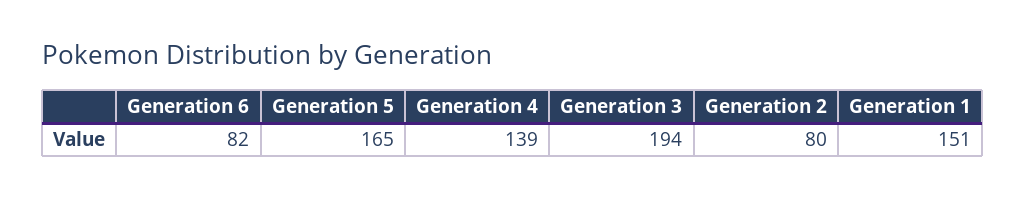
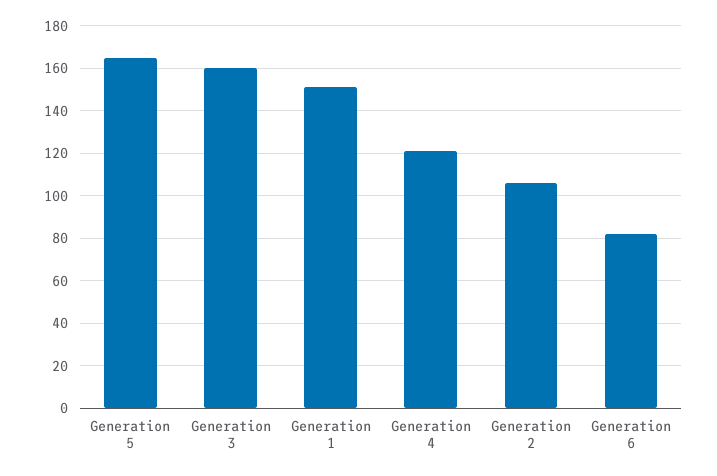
Generation 4: 139 -> 120
Generation 3: 194 -> 160
Generation 2: 80 -> 105

